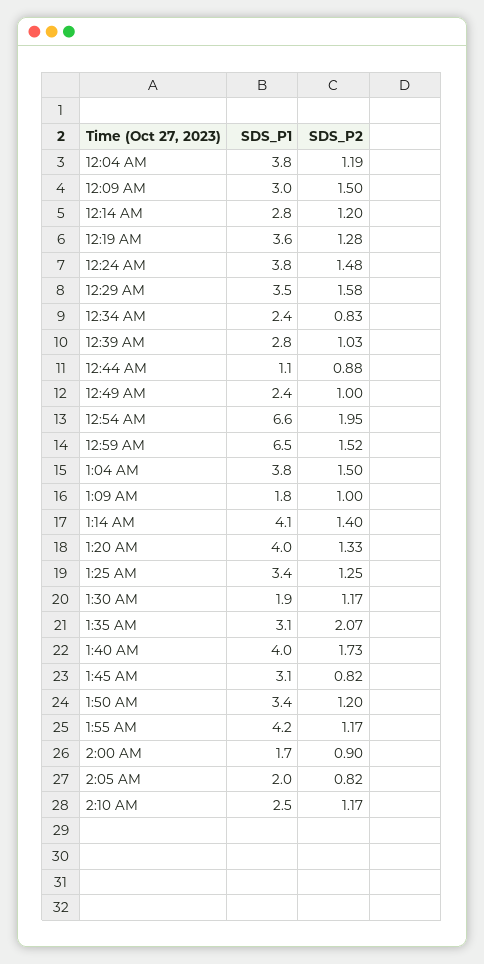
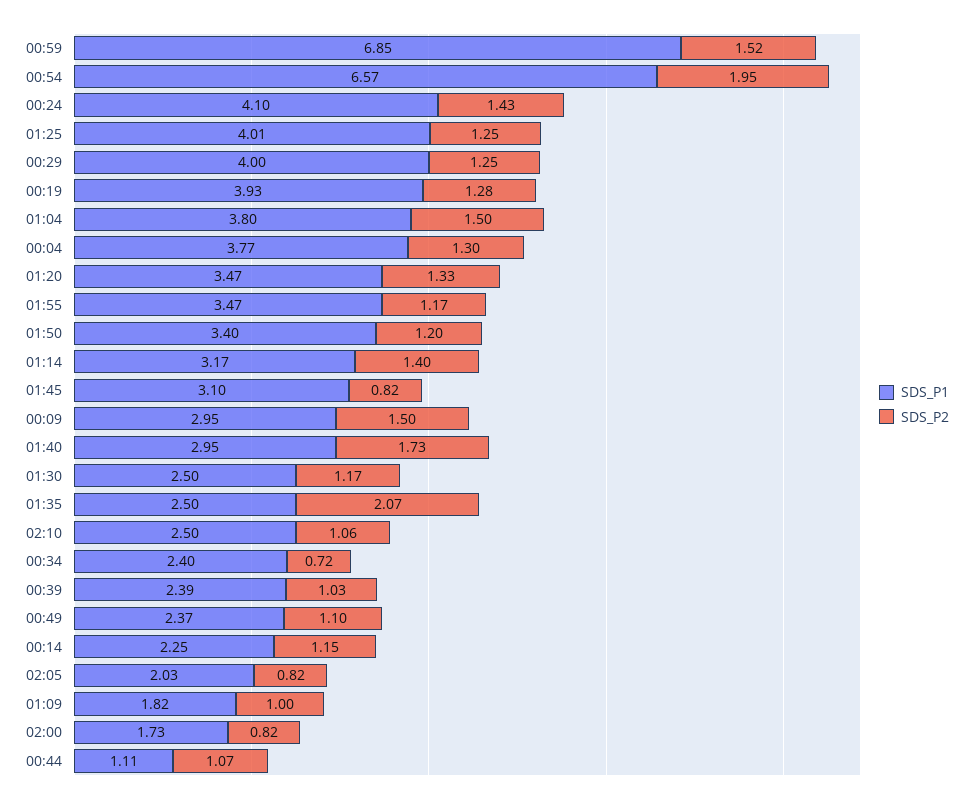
SDS_P2, 12:04 AM: 1.19 -> 1.3
SDS_P1, 12:14 AM: 2.8 -> 2.25
SDS_P2, 12:14 AM: 1.2 -> 1.15
SDS_P1, 12:19 AM: 3.6 -> 3.93
SDS_P1, 12:24 AM: 3.8 -> 4.1
SDS_P2, 12:24 AM: 1.48 -> 1.43
SDS_P1, 12:29 AM: 3.5 -> 4
SDS_P2, 12:29 AM: 1.58 -> 1.25
SDS_P2, 12:34 AM: 0.83 -> 0.72
SDS_P1, 12:39 AM: 2.8 -> 2.39
SDS_P2, 12:44 AM: 0.88 -> 1.07
SDS_P2, 12:49 AM: 1 -> 1.1
SDS_P1, 12:59 AM: 6.5 -> 6.85
SDS_P1, 1:14 AM: 4.1 -> 3.17
SDS_P1, 1:20 AM: 4 -> 3.47
SDS_P1, 1:25 AM: 3.4 -> 4.01
SDS_P1, 1:30 AM: 1.9 -> 2.5
SDS_P1, 1:35 AM: 3.1 -> 2.5
SDS_P1, 1:40 AM: 4 -> 2.95
SDS_P1, 1:55 AM: 4.2 -> 3.47
SDS_P2, 2:00 AM: 0.9 -> 0.82
SDS_P2, 2:10 AM: 1.17 -> 1.06

